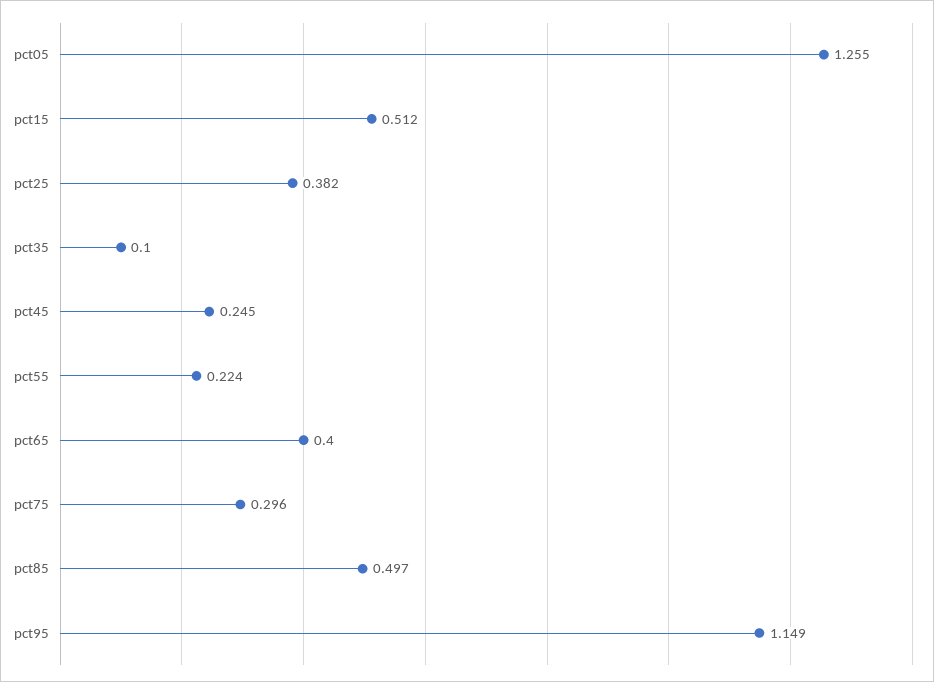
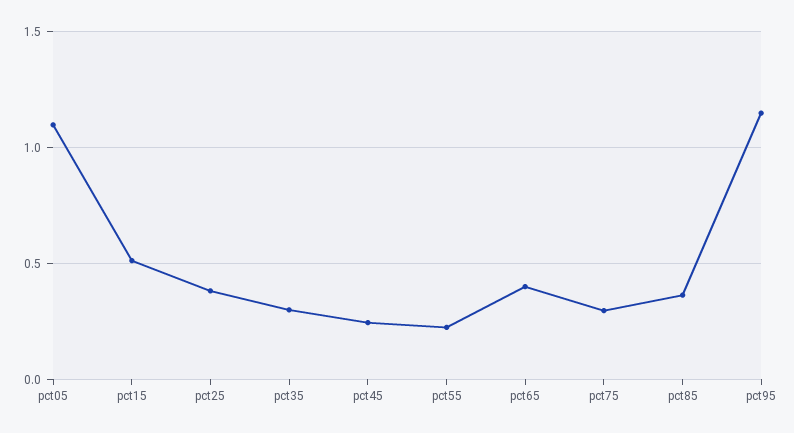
pct05: 1.255 -> 1.1
pct35: 0.1 -> 0.3
pct85: 0.497 -> 0.35

